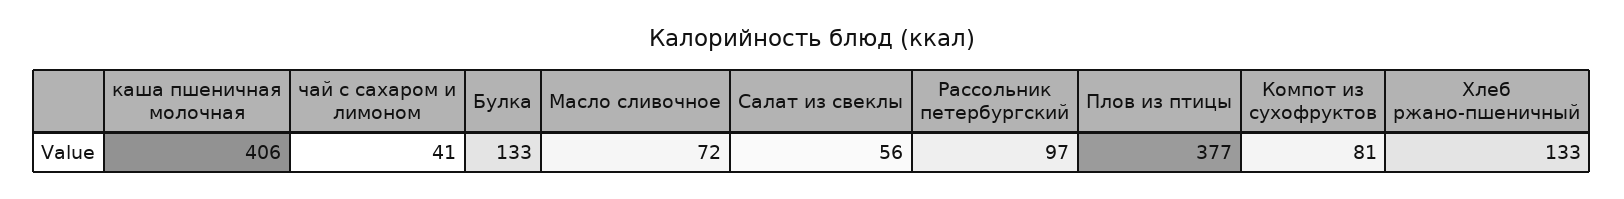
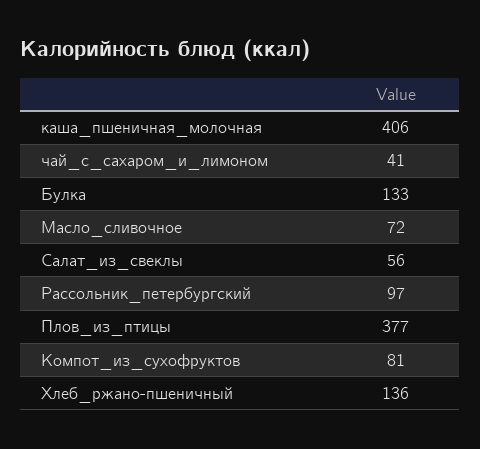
Хлеб ржано-пшеничный: 133 -> 136

